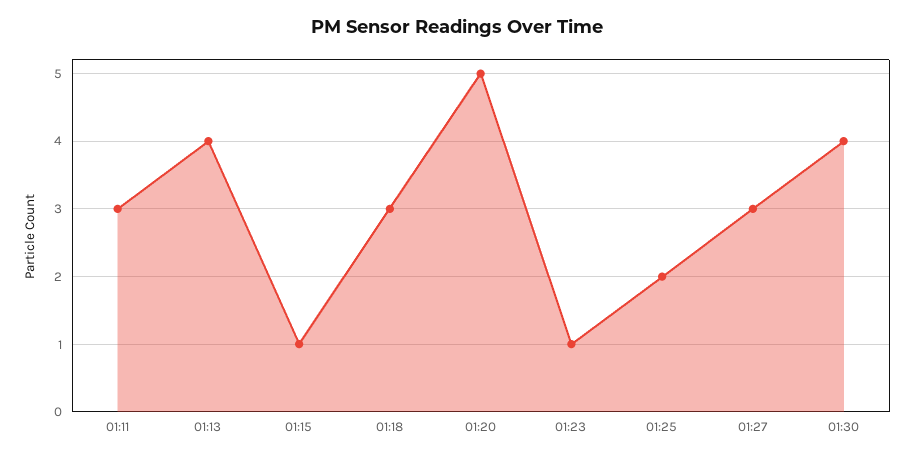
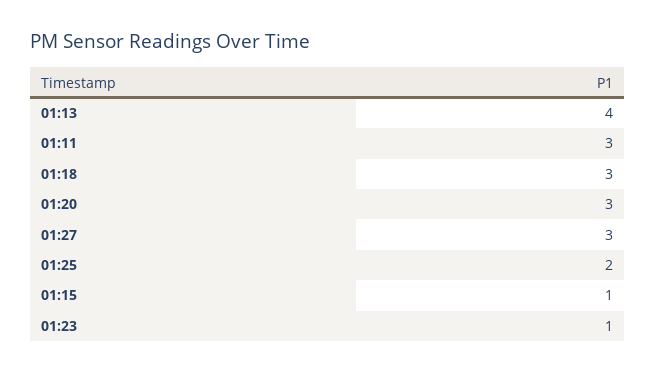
01:20: 5 -> 3
01:30: 4 -> none

